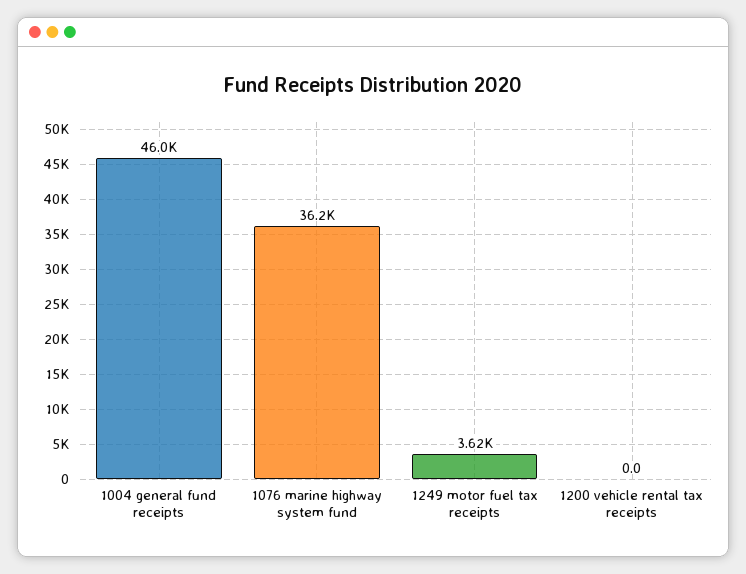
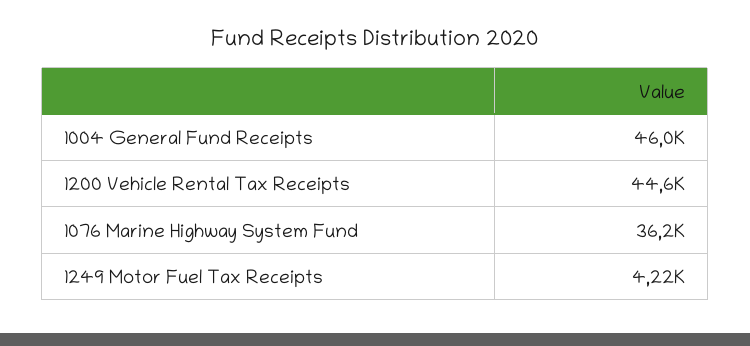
1249 motor fuel tax receipts: 3620 -> 4220
1200 vehicle rental tax receipts: 0 -> 44600

